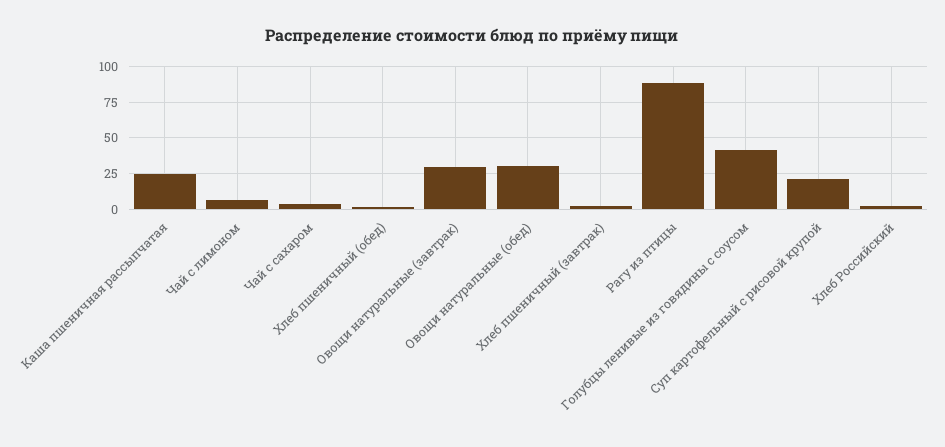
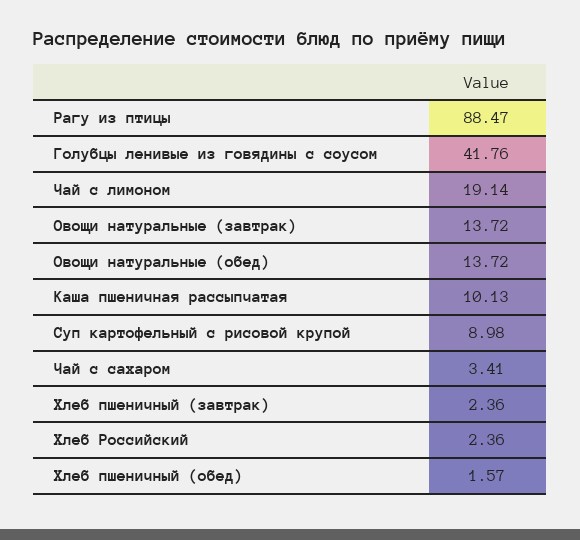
Каша пшеничная рассыпчатая: 25 -> 10.13
Чай с лимоном: 5 -> 19.14
Овощи натуральные (завтрак): 30 -> 13.72
Овощи натуральные (обед): 30 -> 13.72
Суп картофельный с рисовой крупой: 20 -> 8.98

